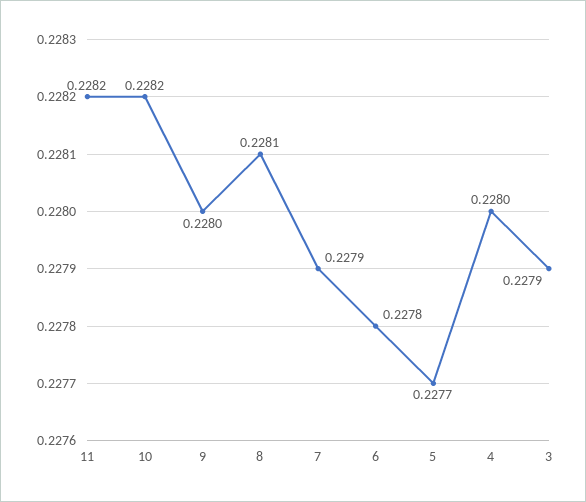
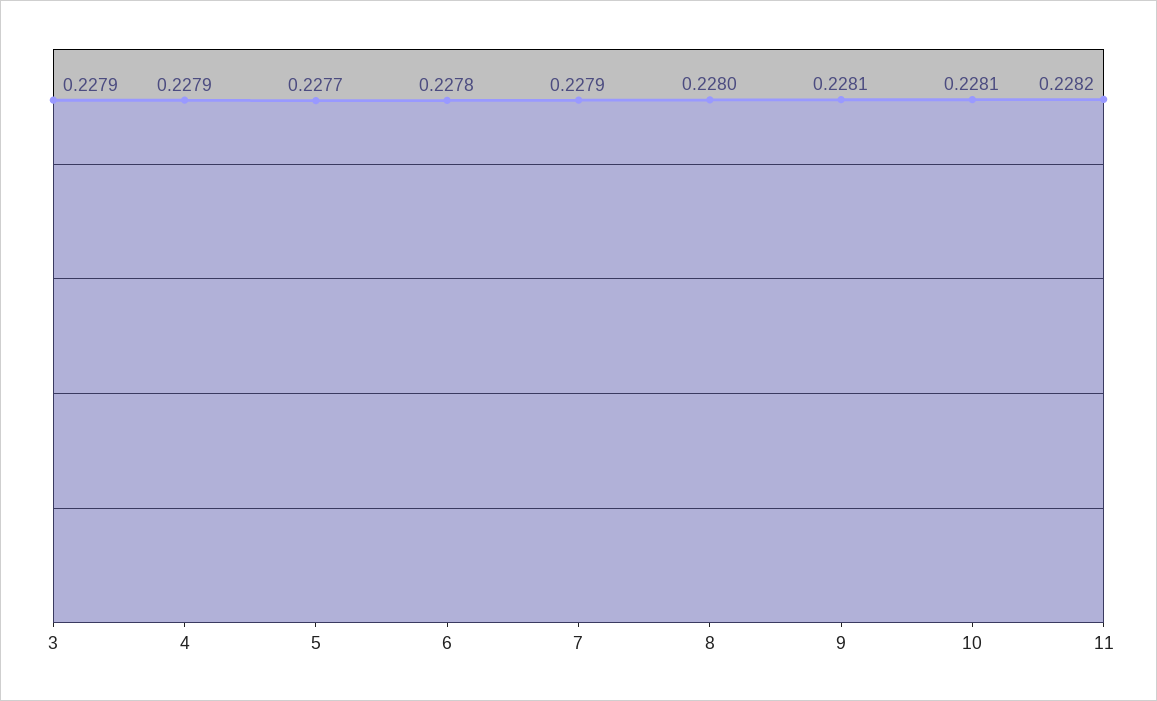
10: 0.2282 -> 0.2281
9: 0.228 -> 0.2281
8: 0.2281 -> 0.228
4: 0.228 -> 0.2279

